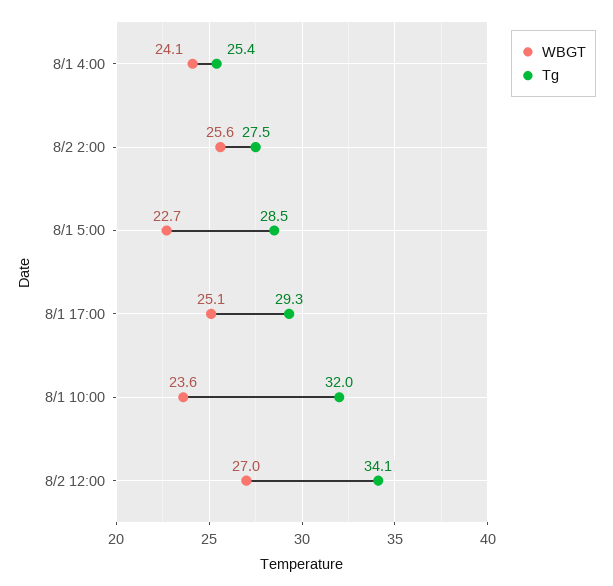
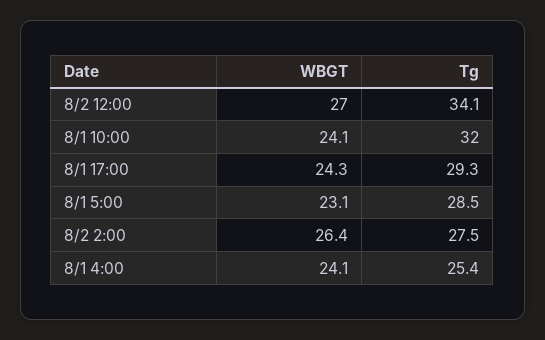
WBGT, 8/2 2:00: 25.6 -> 26.4
WBGT, 8/1 5:00: 22.7 -> 23.1
WBGT, 8/1 17:00: 25.1 -> 24.3
WBGT, 8/1 10:00: 23.6 -> 24.1

